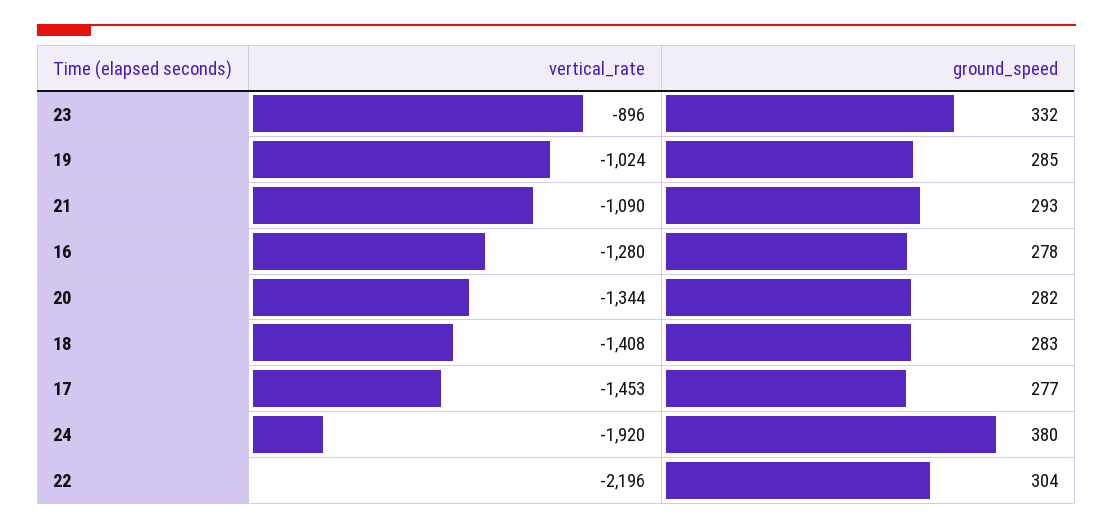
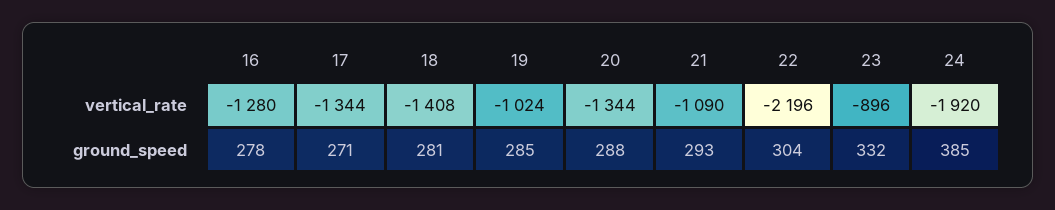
ground_speed, 20: 282 -> 288
ground_speed, 18: 283 -> 281
vertical_rate, 17: -1453 -> -1344
ground_speed, 17: 277 -> 271
ground_speed, 24: 380 -> 385

